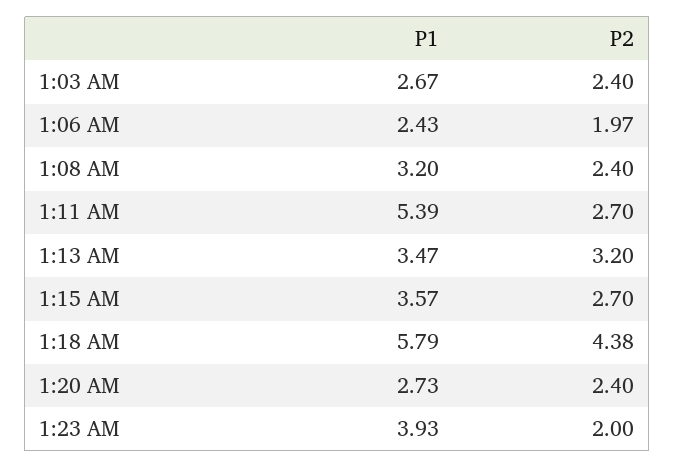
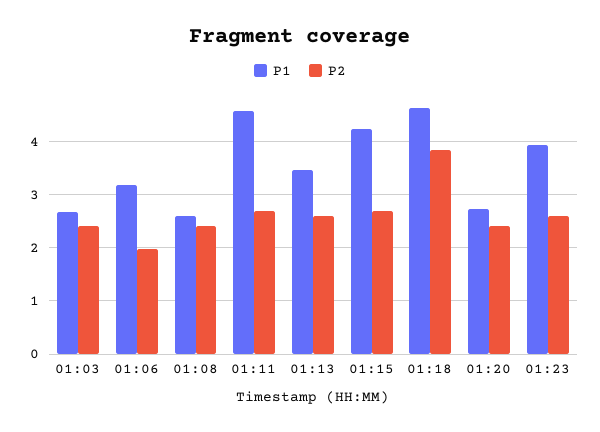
P1, 1:06 AM: 2.43 -> 3.2
P1, 1:08 AM: 3.2 -> 2.6
P1, 1:11 AM: 5.39 -> 4.6
P2, 1:13 AM: 3.2 -> 2.6
P1, 1:15 AM: 3.57 -> 4.2
P1, 1:18 AM: 5.79 -> 4.6
P2, 1:18 AM: 4.38 -> 3.8
P2, 1:23 AM: 2 -> 2.6

